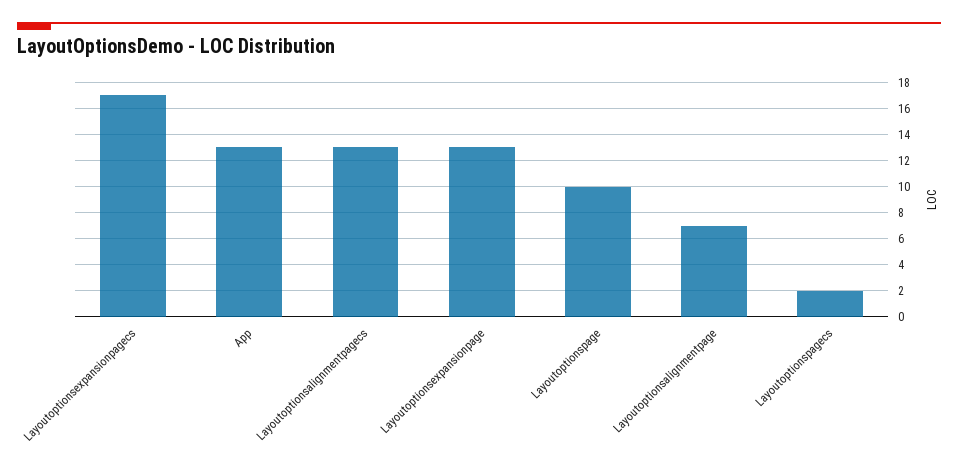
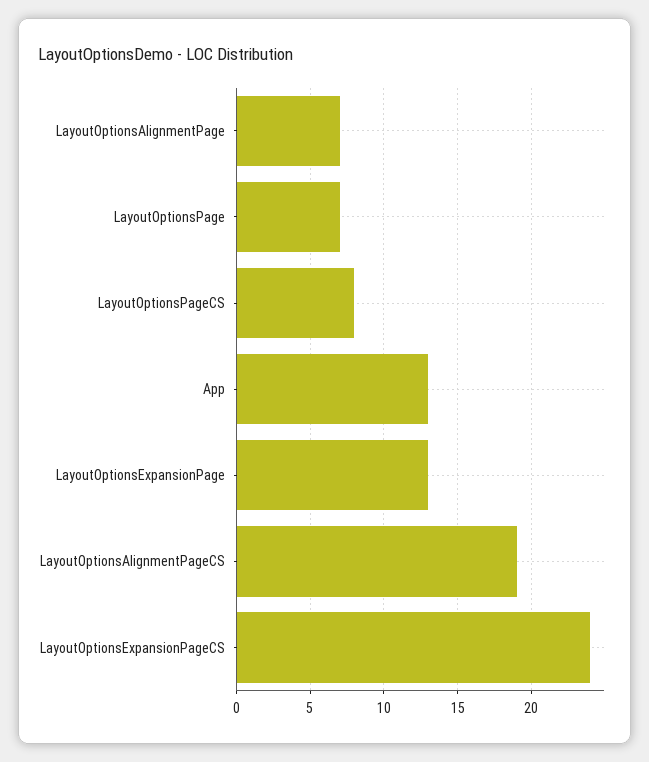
Layoutoptionsexpansionpagecs: 17 -> 24
Layoutoptionsalignmentpagecs: 13 -> 19
Layoutoptionspage: 10 -> 7
Layoutoptionspagecs: 2 -> 8

